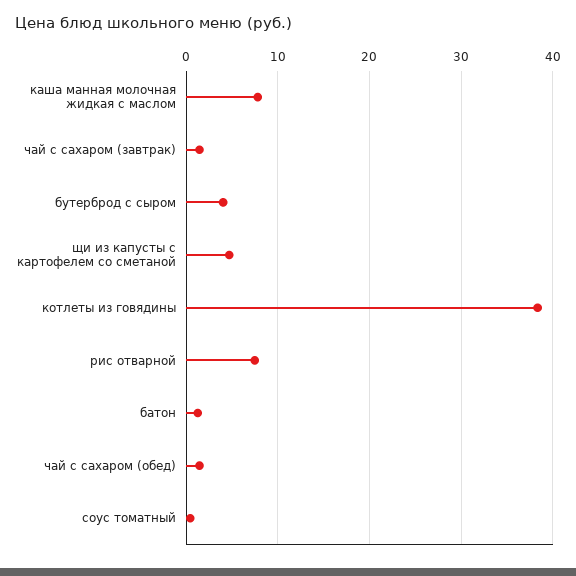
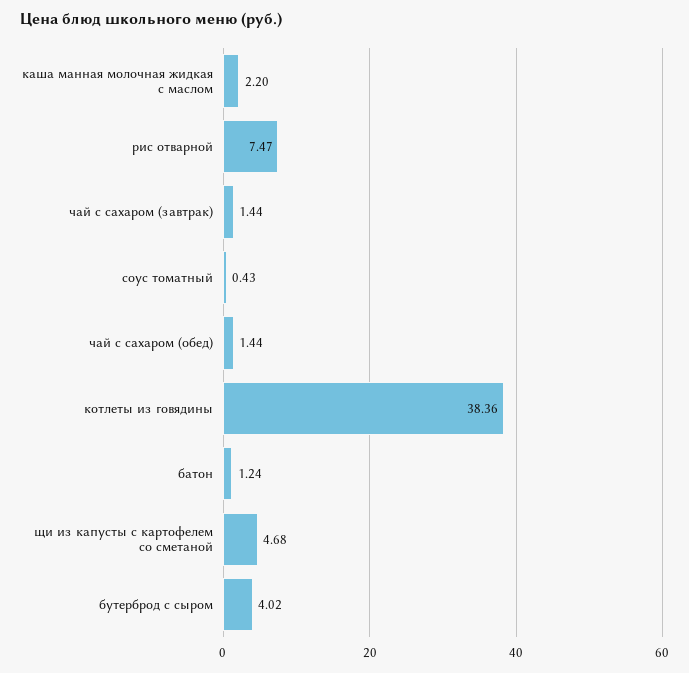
каша манная молочная жидкая с маслом: 8 -> 2.2

